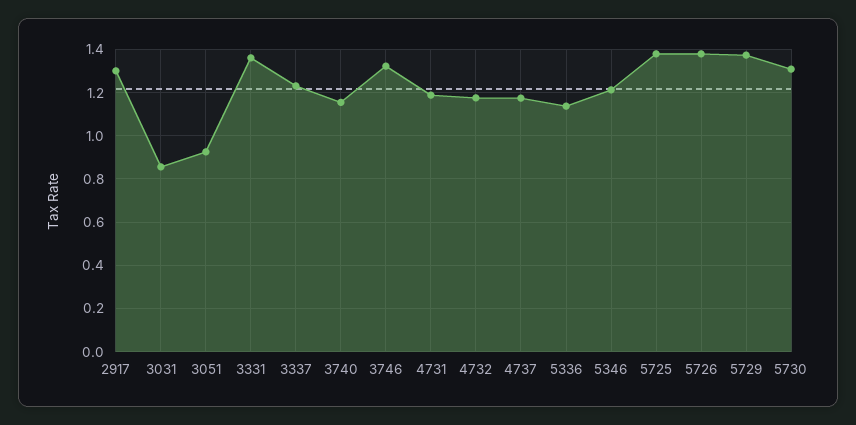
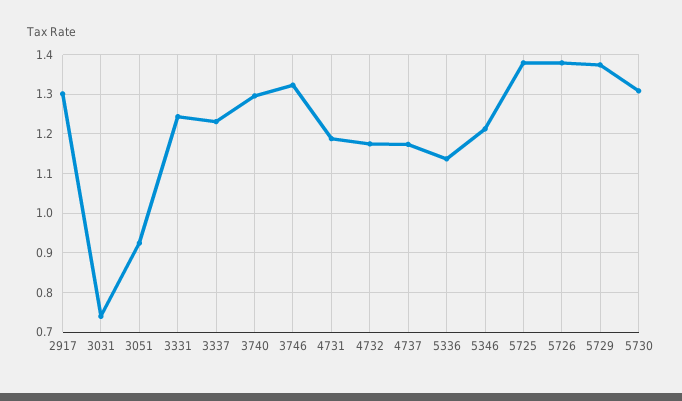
3031: 0.85 -> 0.74
3331: 1.35 -> 1.24
3740: 1.15 -> 1.3

